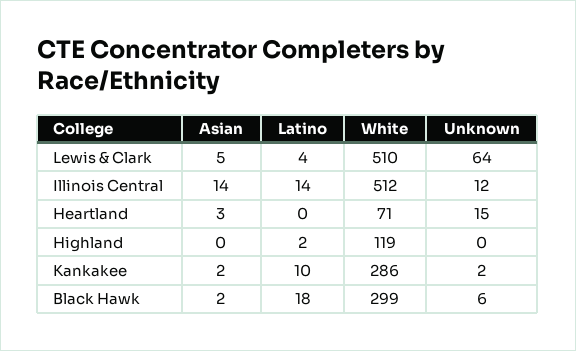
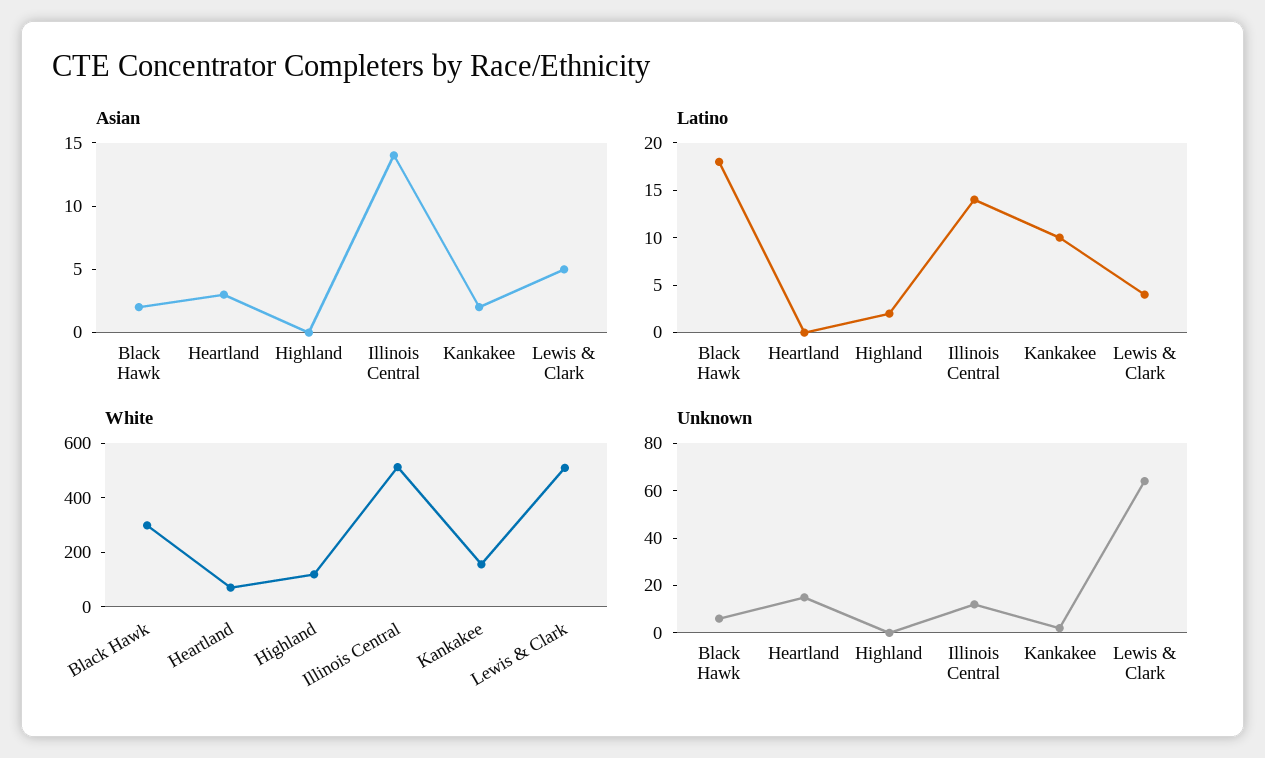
White, Kankakee: 286 -> 150

